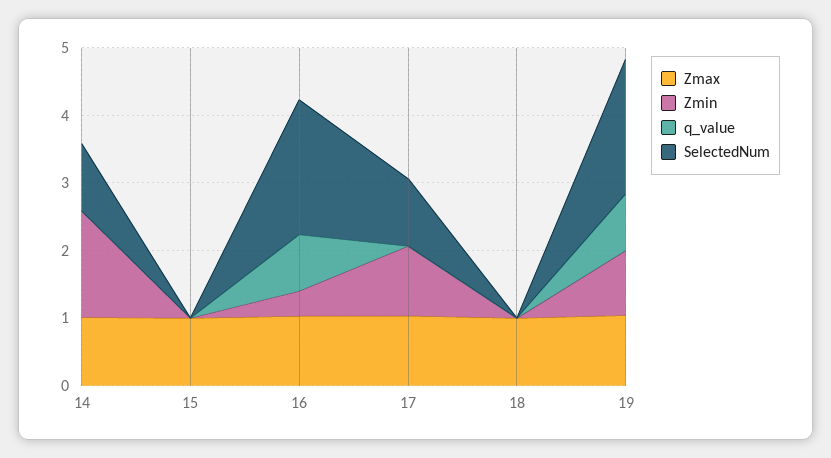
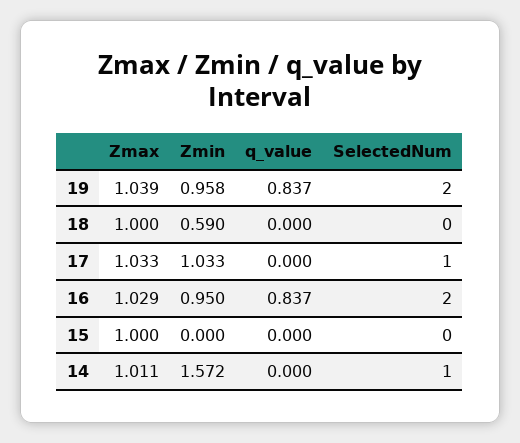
Zmin, 16: 0.4 -> 0.95
Zmin, 18: 0 -> 0.59

